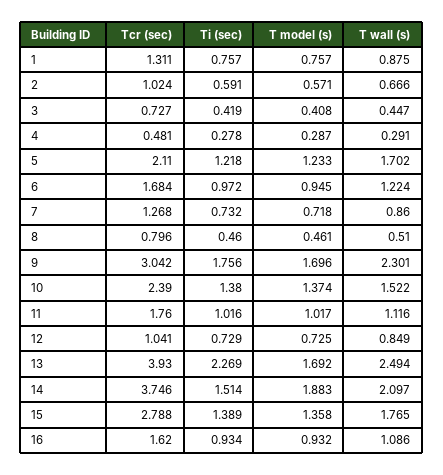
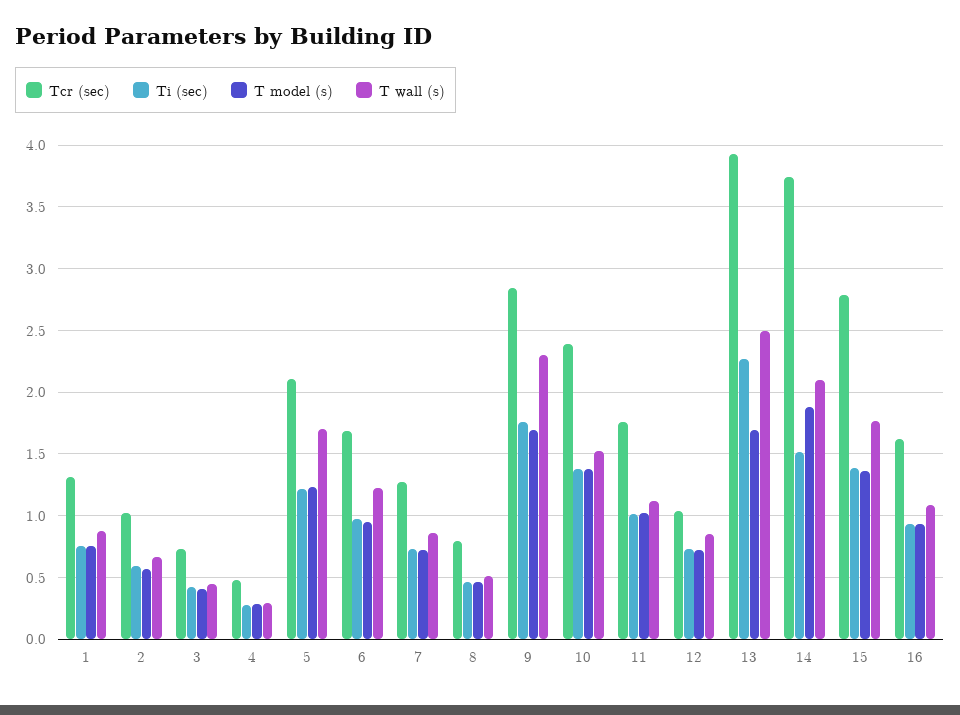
Tcr (sec), 9: 3.042 -> 2.85

